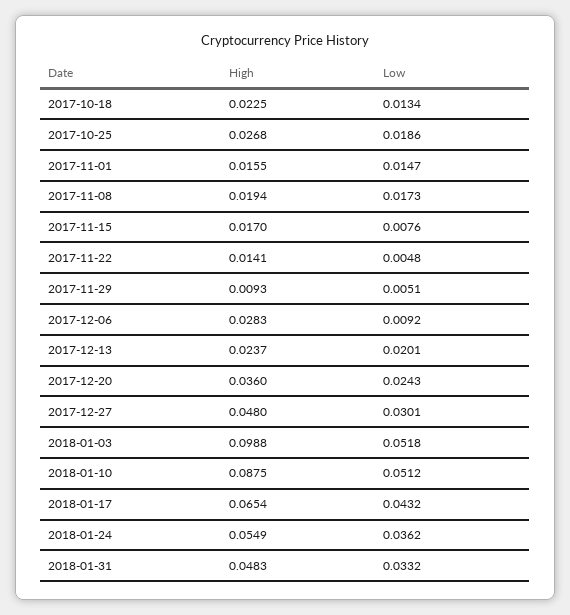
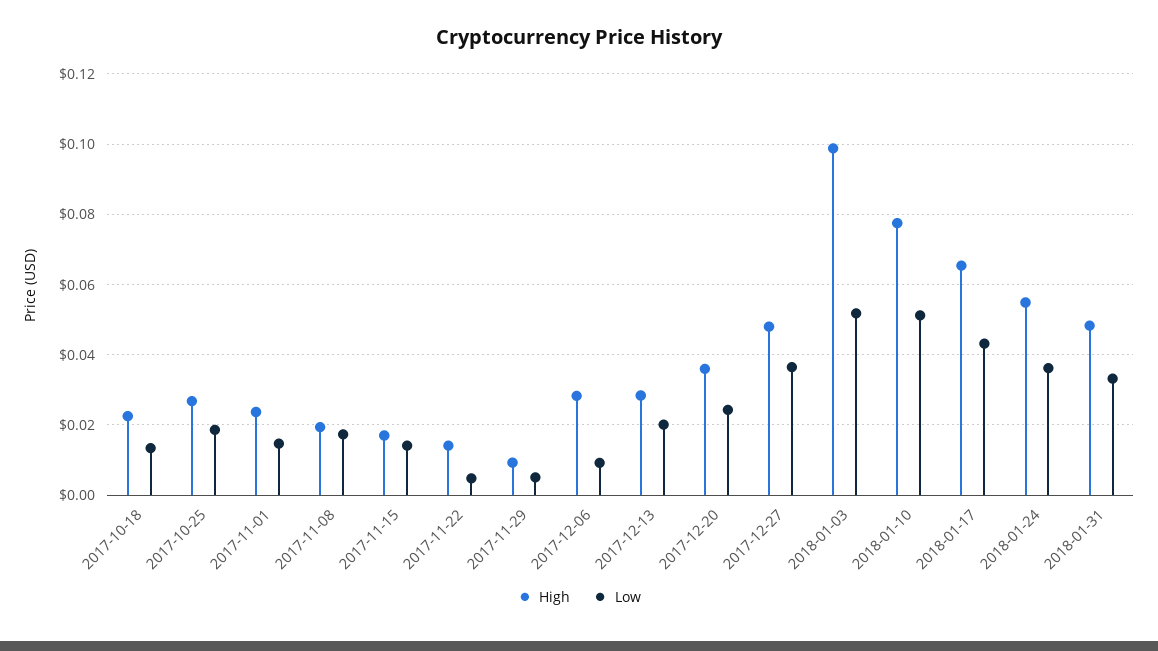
High, 2017-11-01: 0.0155 -> 0.024
Low, 2017-11-15: 0.0076 -> 0.014
High, 2017-12-13: 0.0237 -> 0.028
Low, 2017-12-27: 0.0301 -> 0.036
High, 2018-01-10: 0.0875 -> 0.078

